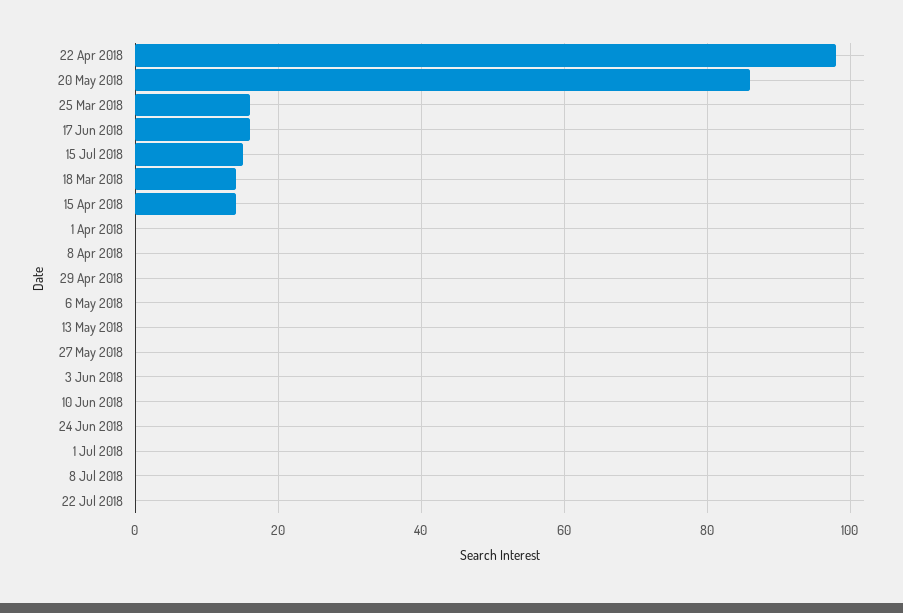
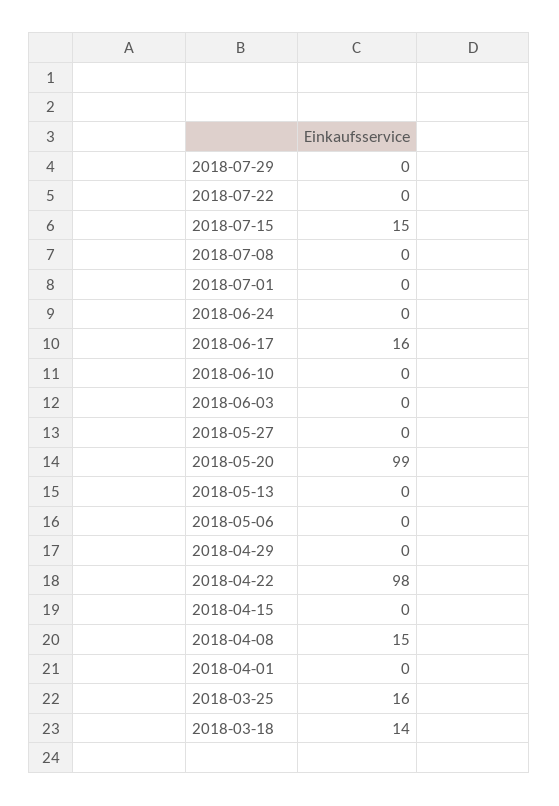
20 May 2018: 85 -> 99
15 Apr 2018: 15 -> 0
8 Apr 2018: 0 -> 15
2018-07-29: none -> 0

